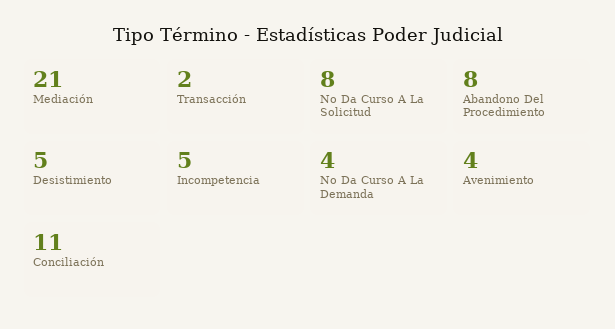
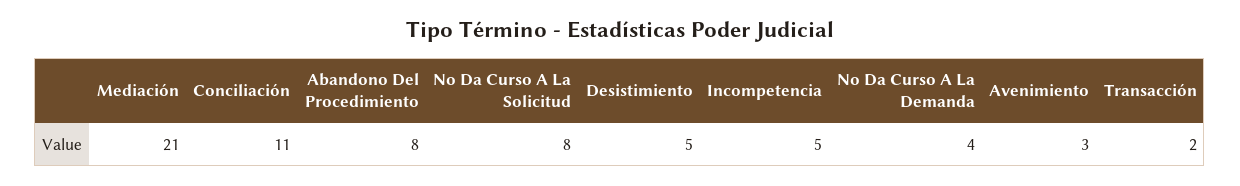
Avenimiento: 4 -> 3

